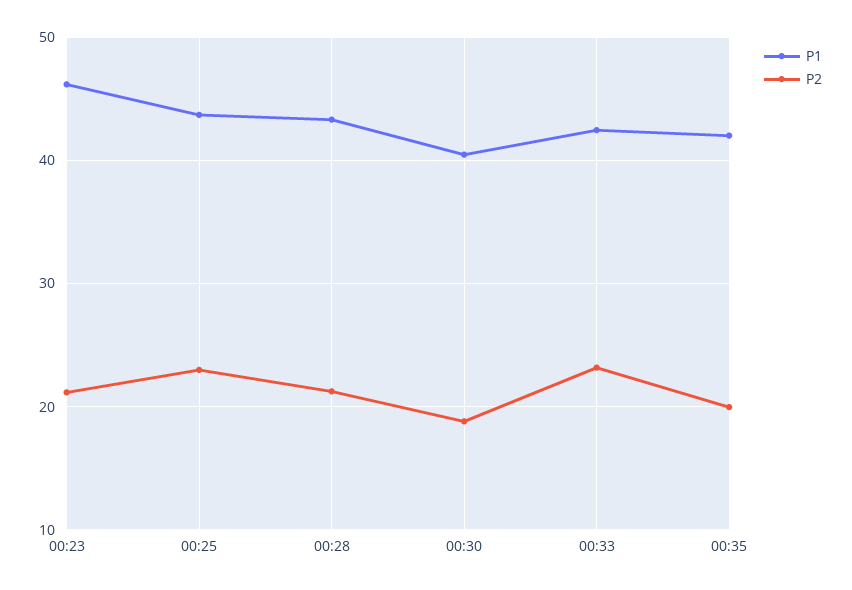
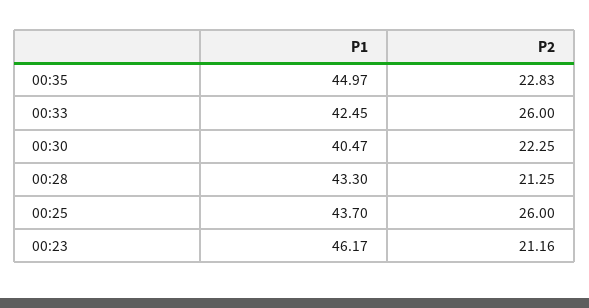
P2, 00:25: 23 -> 26
P2, 00:30: 19 -> 22.25
P2, 00:33: 23 -> 26
P1, 00:35: 42 -> 44.97
P2, 00:35: 20 -> 22.83

